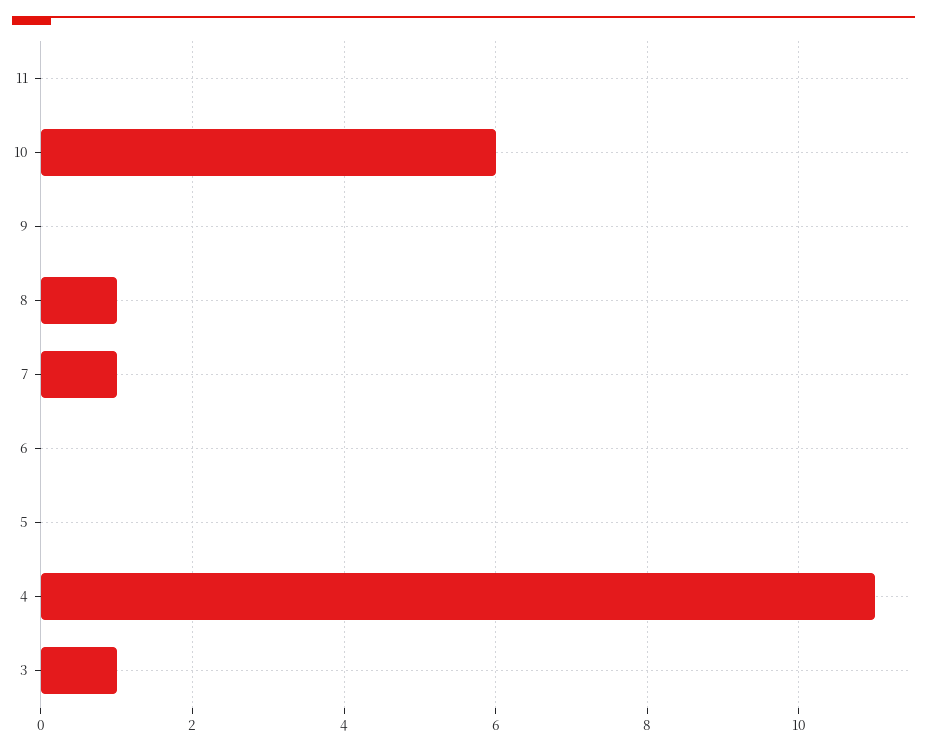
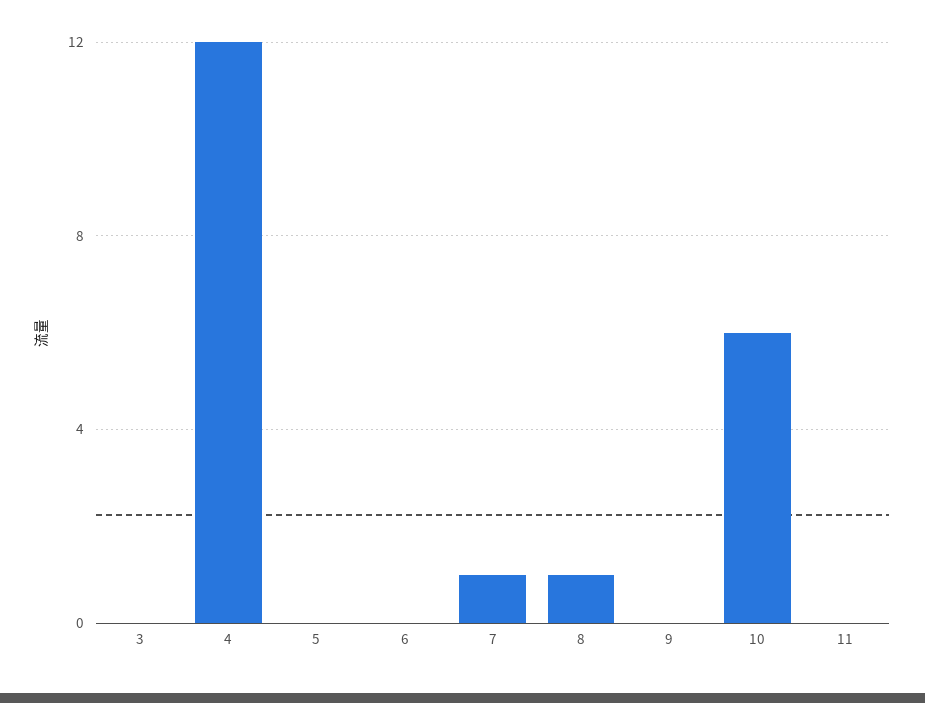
4: 11 -> 12
3: 1 -> 0

